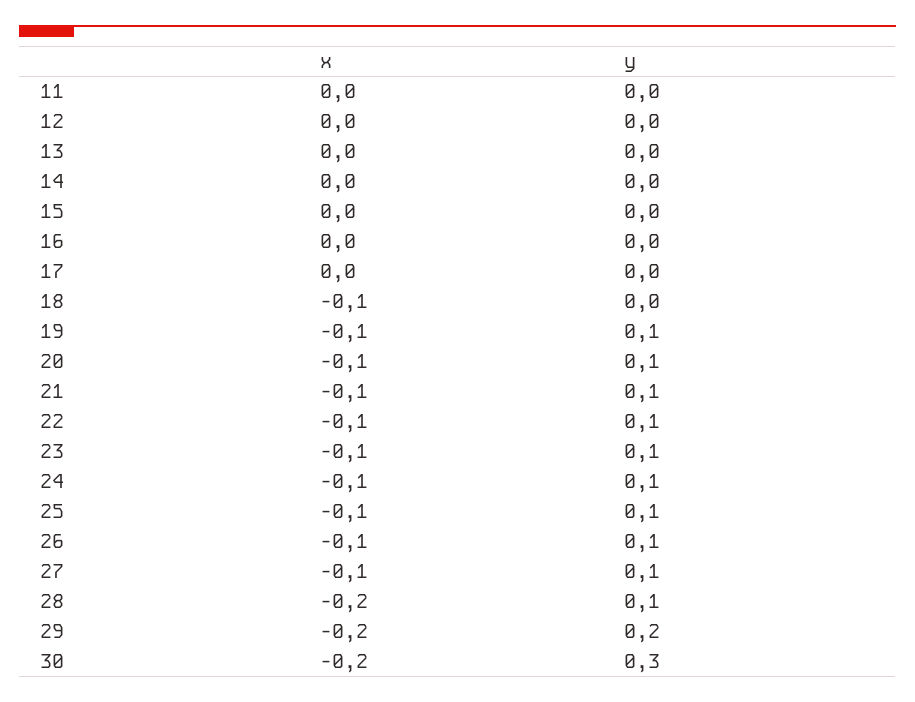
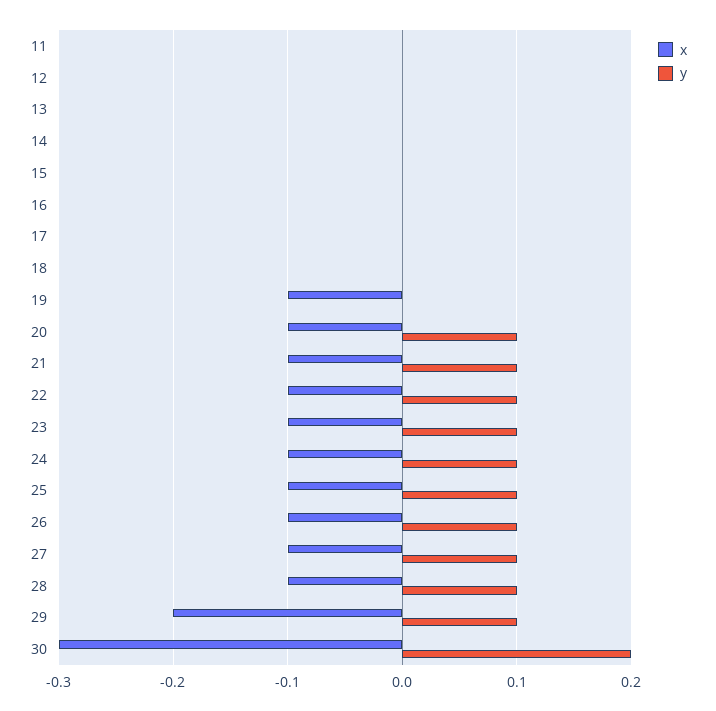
x, 18: -0.1 -> 0
y, 19: 0.1 -> 0
x, 28: -0.2 -> -0.1
y, 29: 0.2 -> 0.1
x, 30: -0.2 -> -0.3
y, 30: 0.3 -> 0.2

